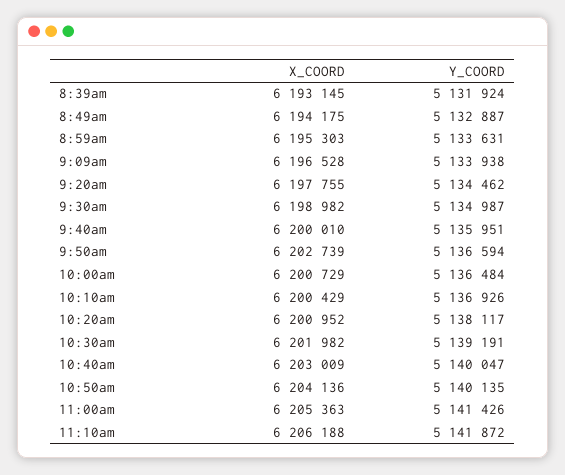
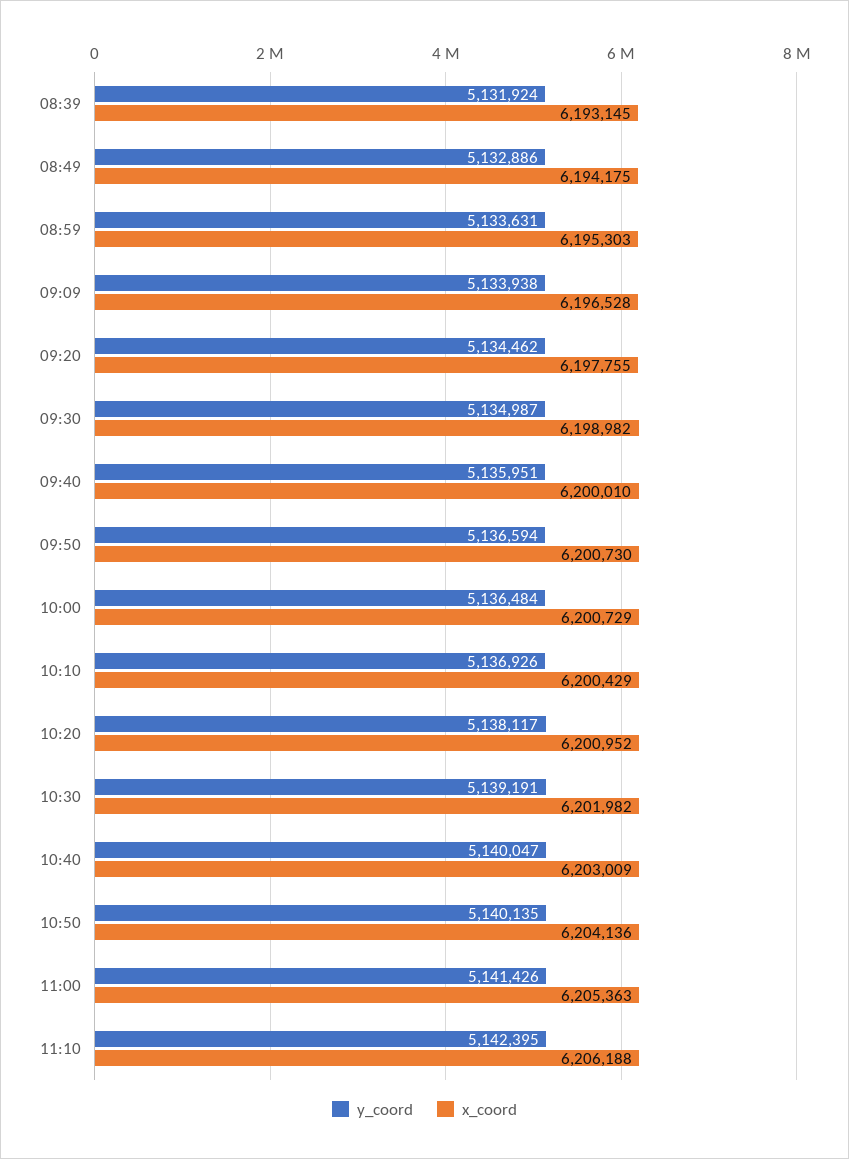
Y_COORD, 8:49am: 5132887 -> 5132886
X_COORD, 9:50am: 6202739 -> 6200730
Y_COORD, 11:10am: 5141872 -> 5142395

